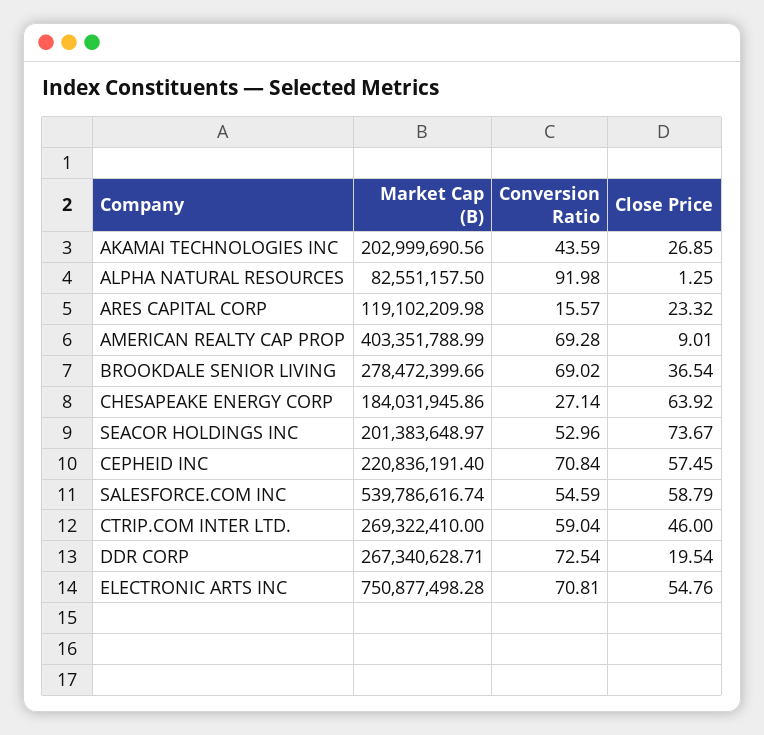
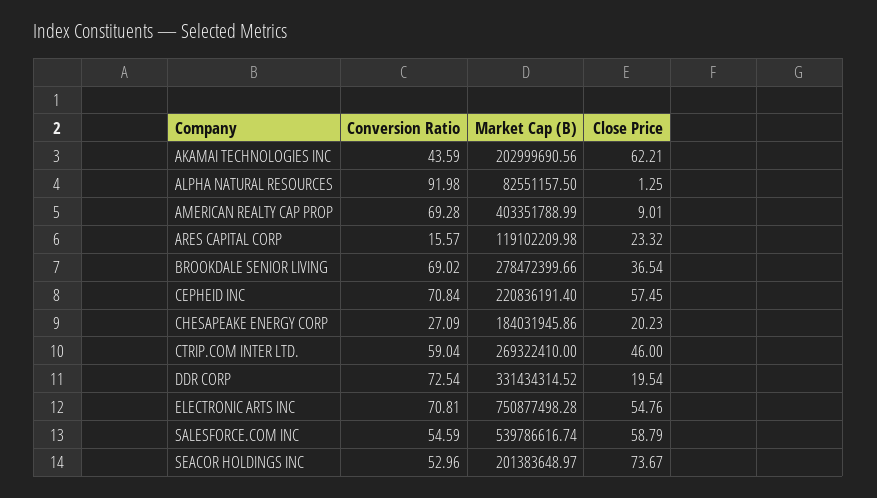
Close Price, AKAMAI TECHNOLOGIES INC: 26.85 -> 62.21
Conversion Ratio, CHESAPEAKE ENERGY CORP: 27.14 -> 27.09
Close Price, CHESAPEAKE ENERGY CORP: 63.92 -> 20.23
Market Cap (B), DDR CORP: 267340628.71 -> 331434314.52

